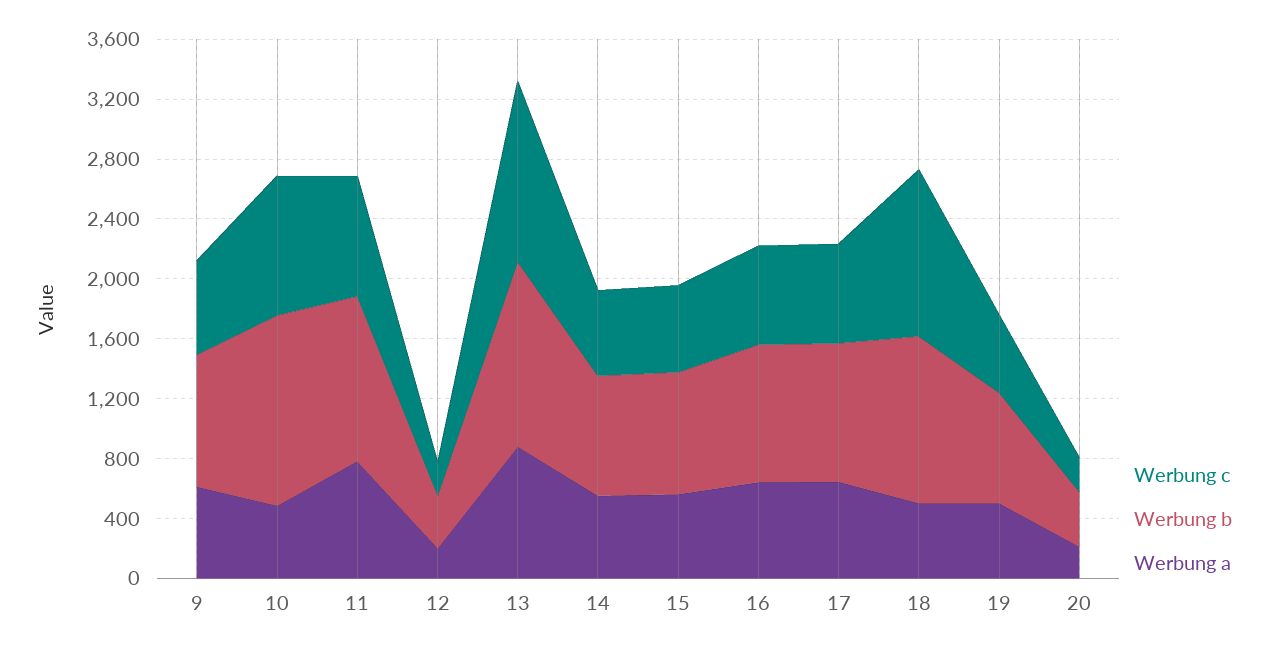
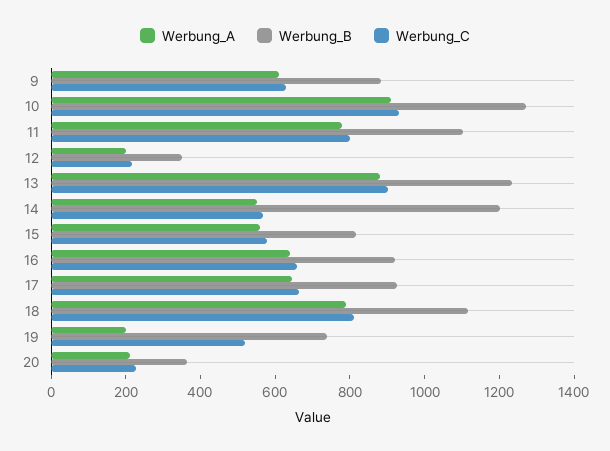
Werbung a, 10: 500 -> 900
Werbung c, 13: 1200 -> 900
Werbung b, 14: 800 -> 1200
Werbung c, 18: 1100 -> 800
Werbung a, 18: 500 -> 800
Werbung a, 19: 500 -> 200

